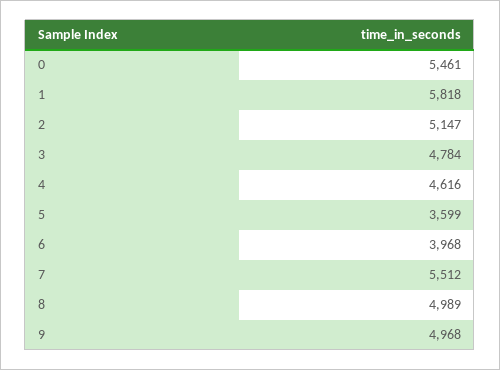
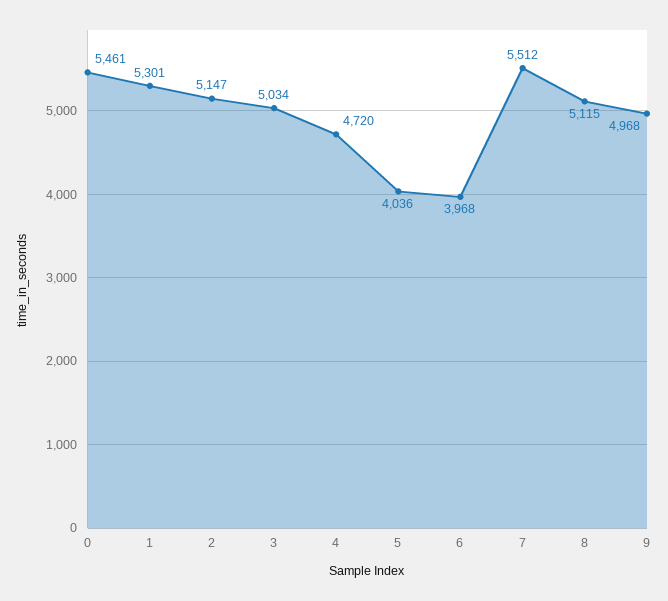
1: 5818 -> 5301
3: 4784 -> 5034
4: 4616 -> 4720
5: 3599 -> 4036
8: 4989 -> 5115

